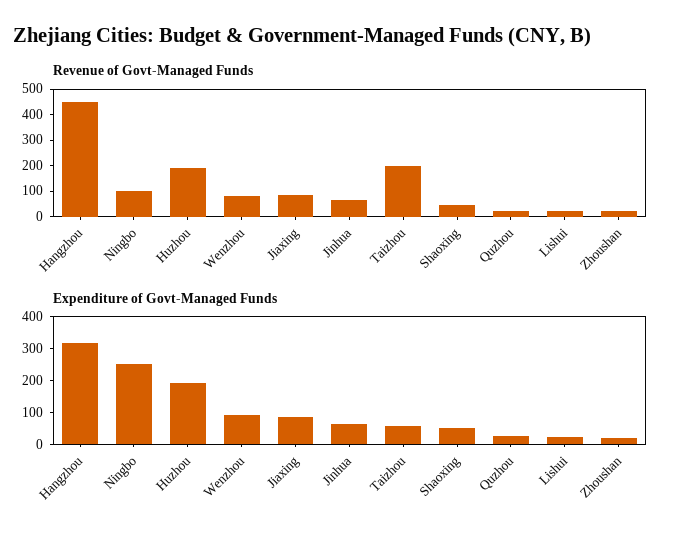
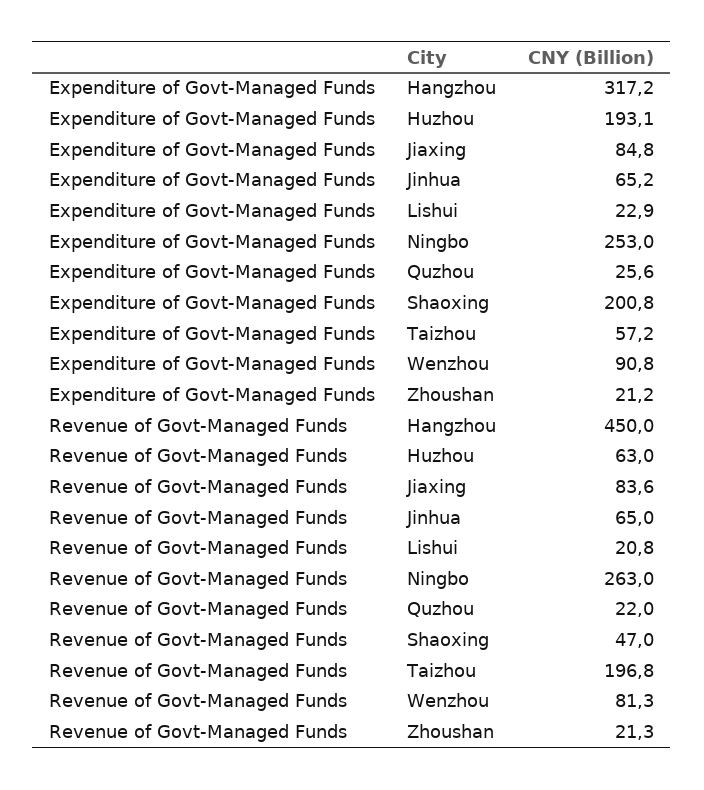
Revenue of Govt-Managed Funds, Ningbo: 100 -> 263
Revenue of Govt-Managed Funds, Huzhou: 200 -> 63
Expenditure of Govt-Managed Funds, Shaoxing: 50 -> 200.8

